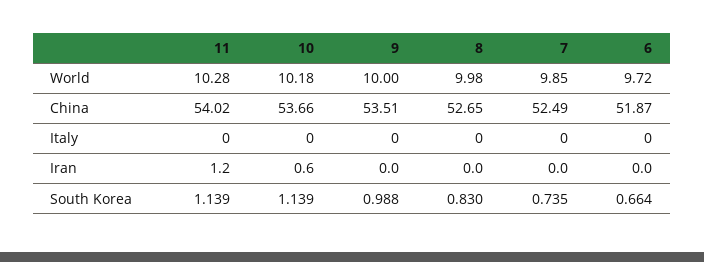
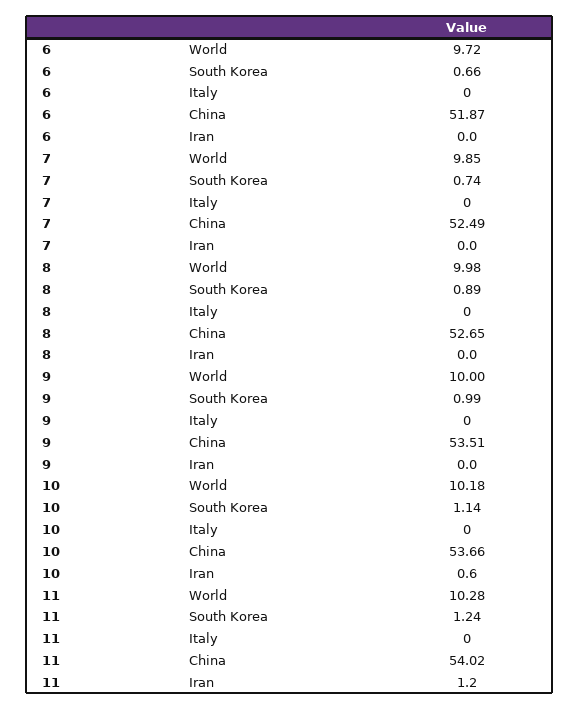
11, South Korea: 1.139 -> 1.24
8, South Korea: 0.83 -> 0.89

